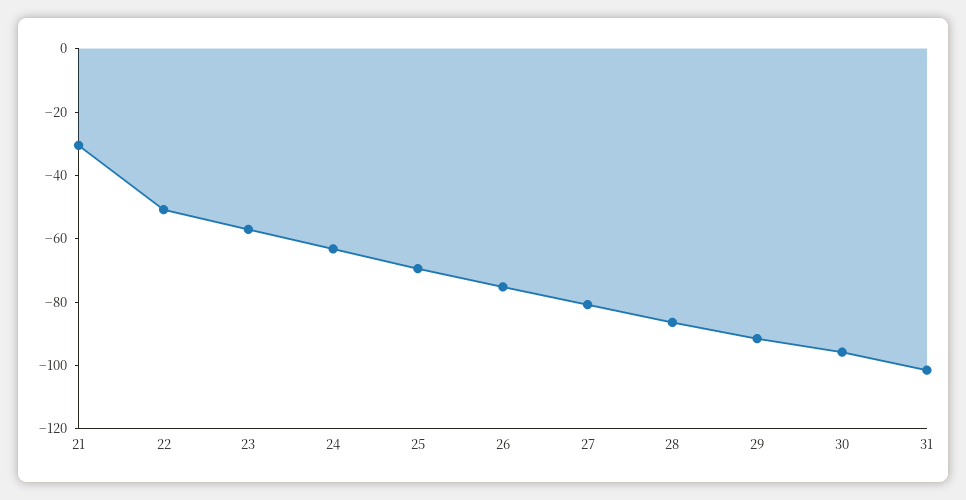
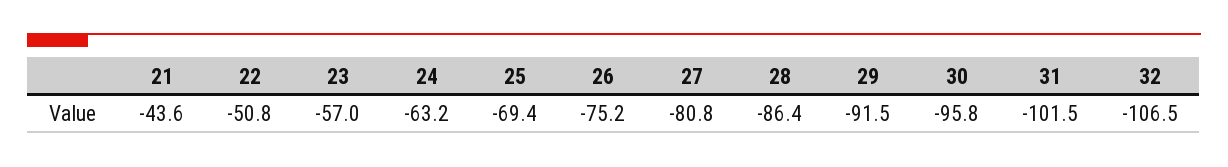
21: -30 -> -43.6
32: none -> -106.5

